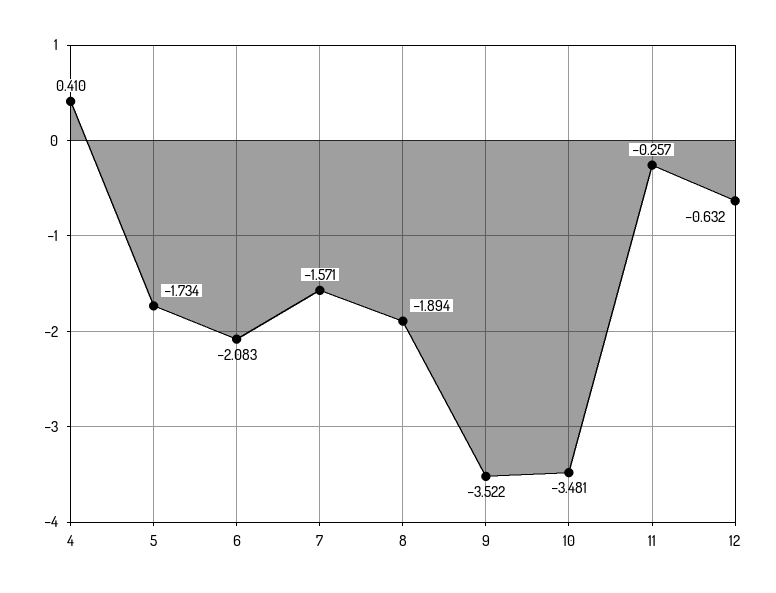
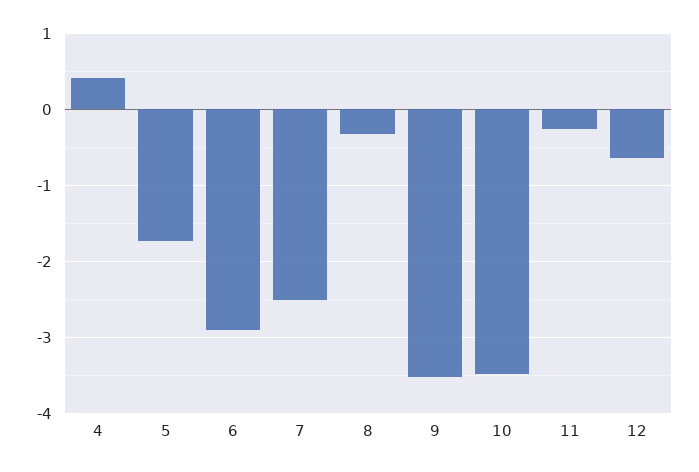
6: -2.083 -> -2.9
7: -1.571 -> -2.5
8: -1.894 -> -0.3

